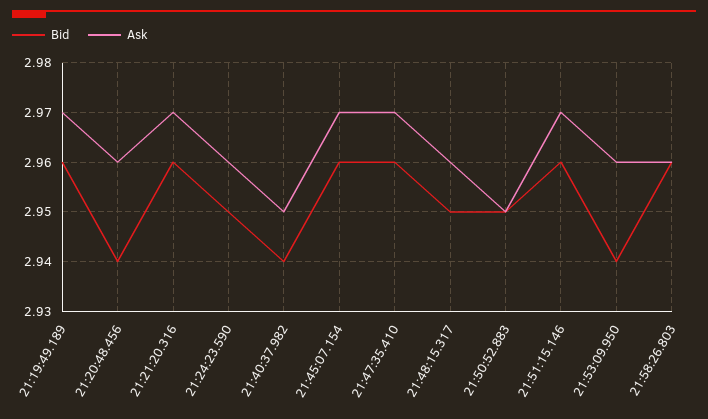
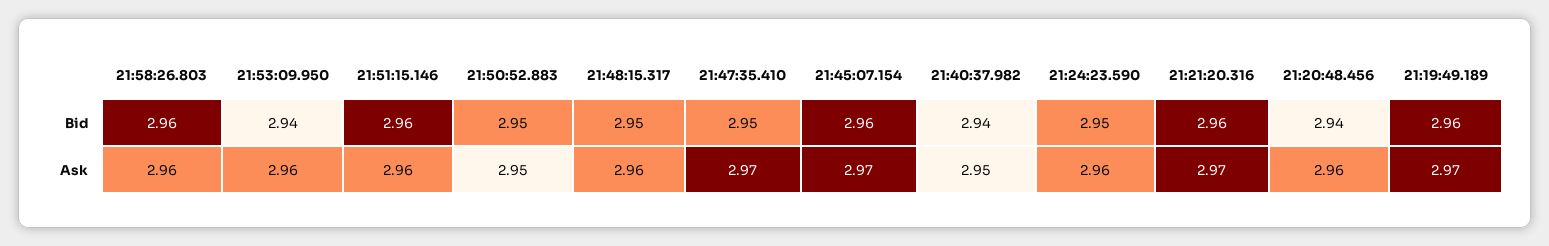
Bid, 21:47:35.410: 2.96 -> 2.95
Ask, 21:51:15.146: 2.97 -> 2.96

